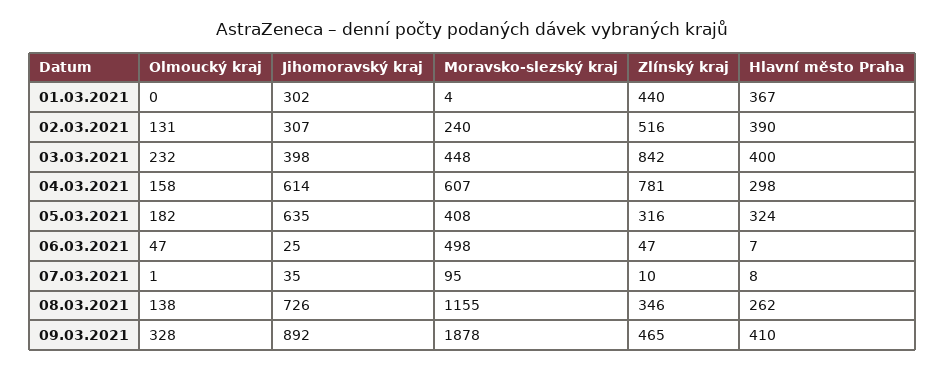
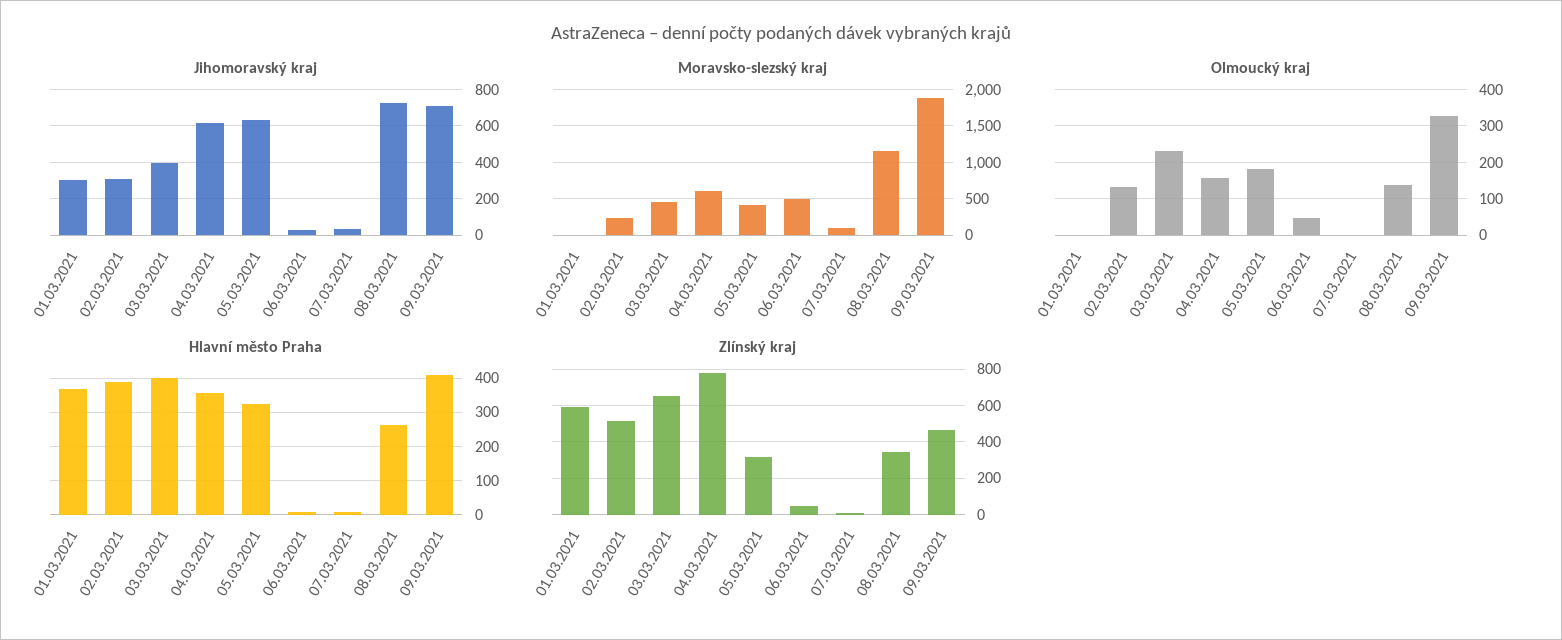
Zlínský kraj, 01.03.2021: 440 -> 600
Zlínský kraj, 03.03.2021: 842 -> 650
Hlavní město Praha, 04.03.2021: 298 -> 360
Jihomoravský kraj, 09.03.2021: 892 -> 700

